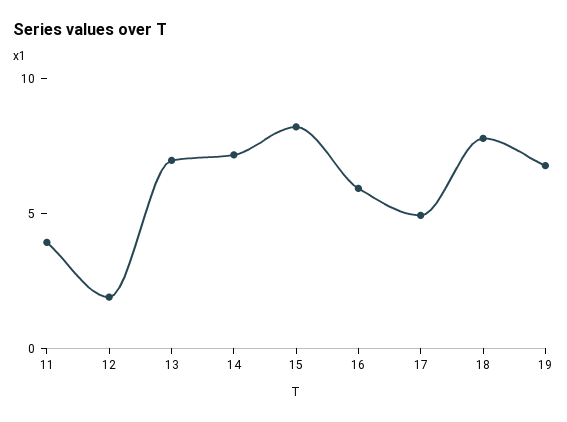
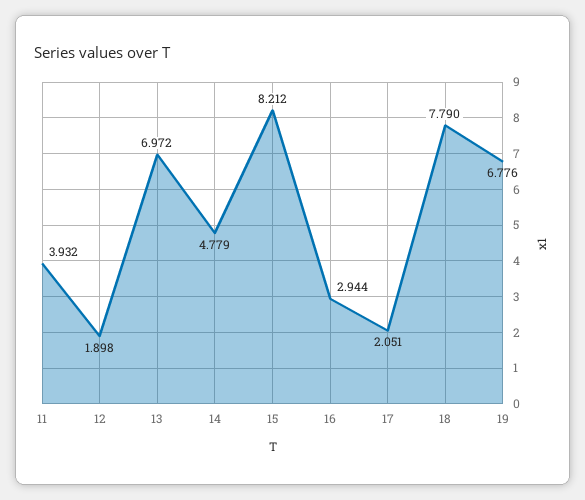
14: 7 -> 4.779
16: 6 -> 2.944
17: 5 -> 2.051

